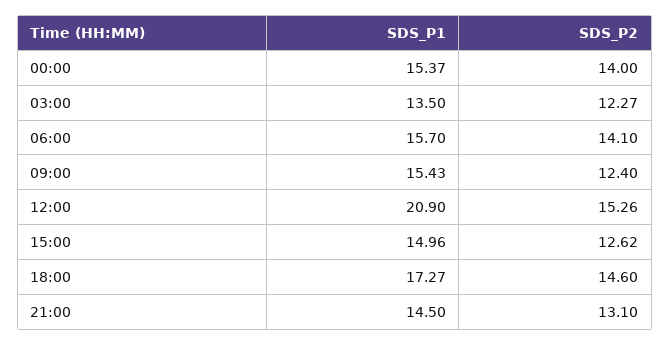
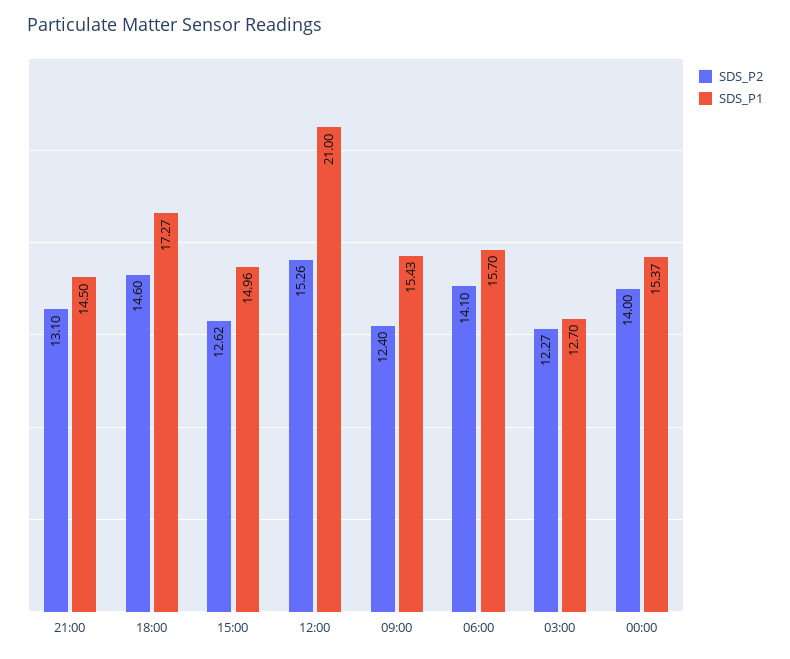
SDS_P1, 03:00: 13.5 -> 12.7
SDS_P1, 12:00: 20.9 -> 21

